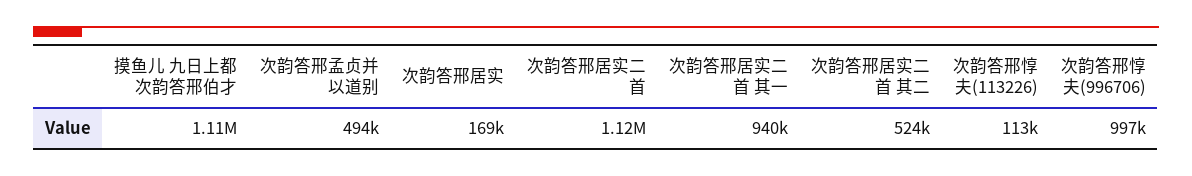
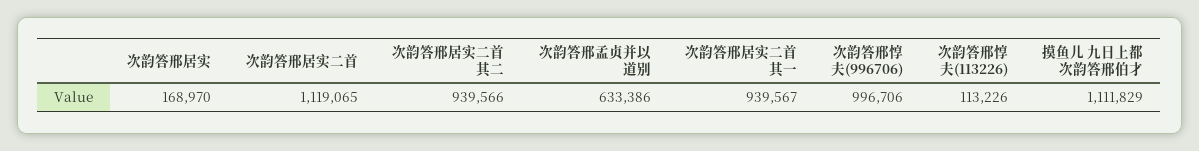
次韵答邢孟贞并以道别: 494000 -> 633386
次韵答邢居实二首 其二: 524000 -> 939566

